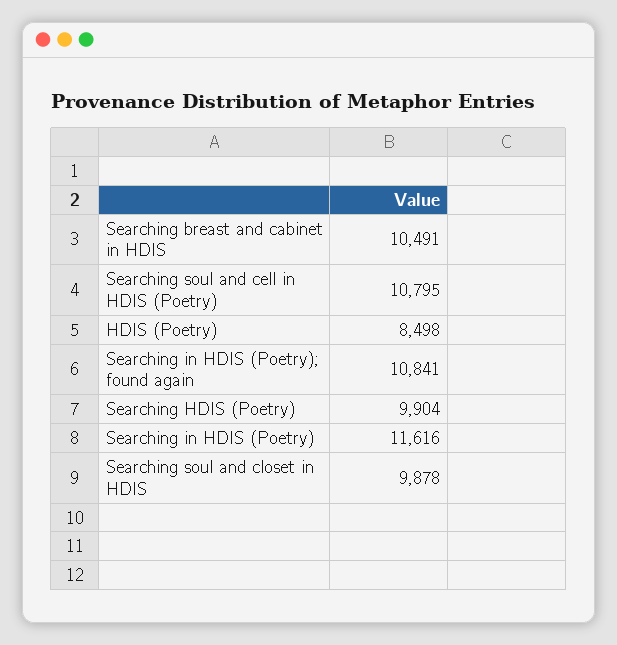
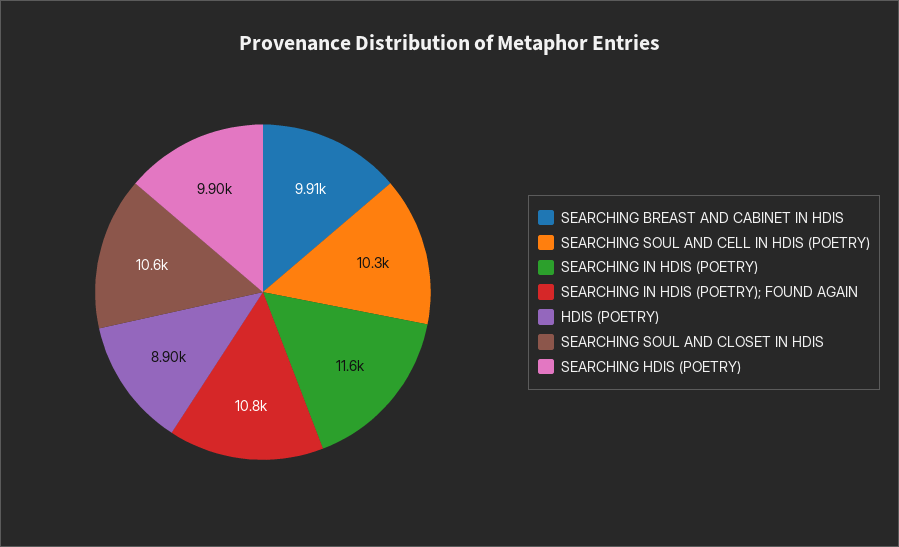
Searching breast and cabinet in HDIS: 10491 -> 9910
Searching soul and cell in HDIS (Poetry): 10795 -> 10300
HDIS (Poetry): 8498 -> 8900
Searching soul and closet in HDIS: 9878 -> 10600

